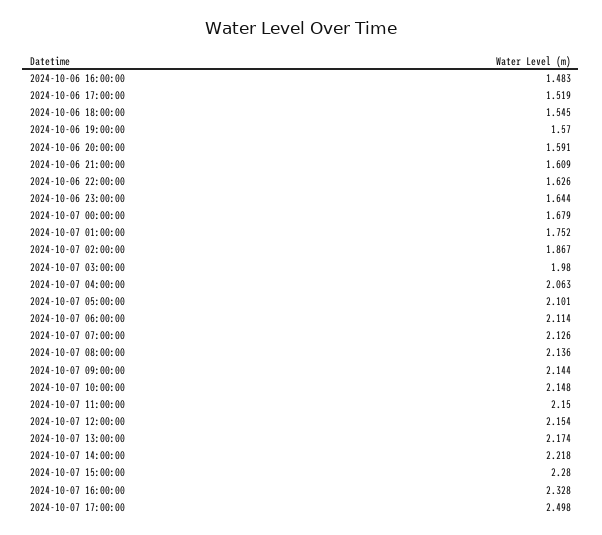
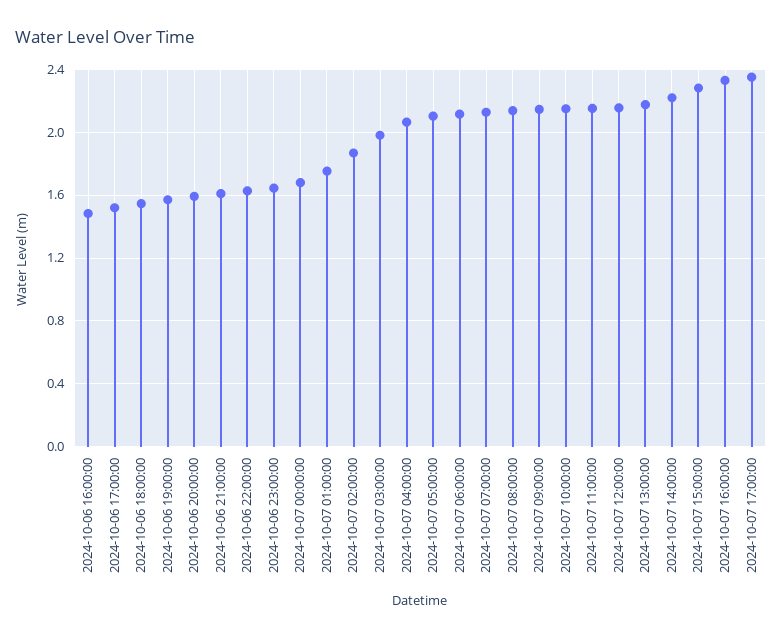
2024-10-07 17:00:00: 2.498 -> 2.35

